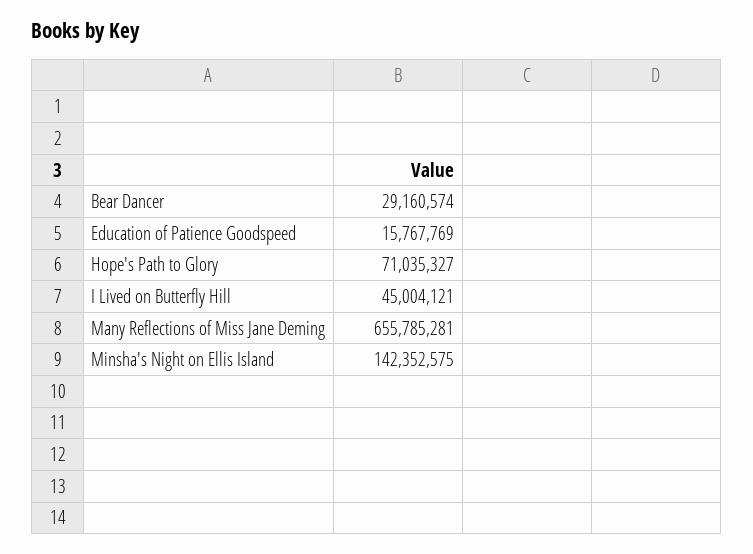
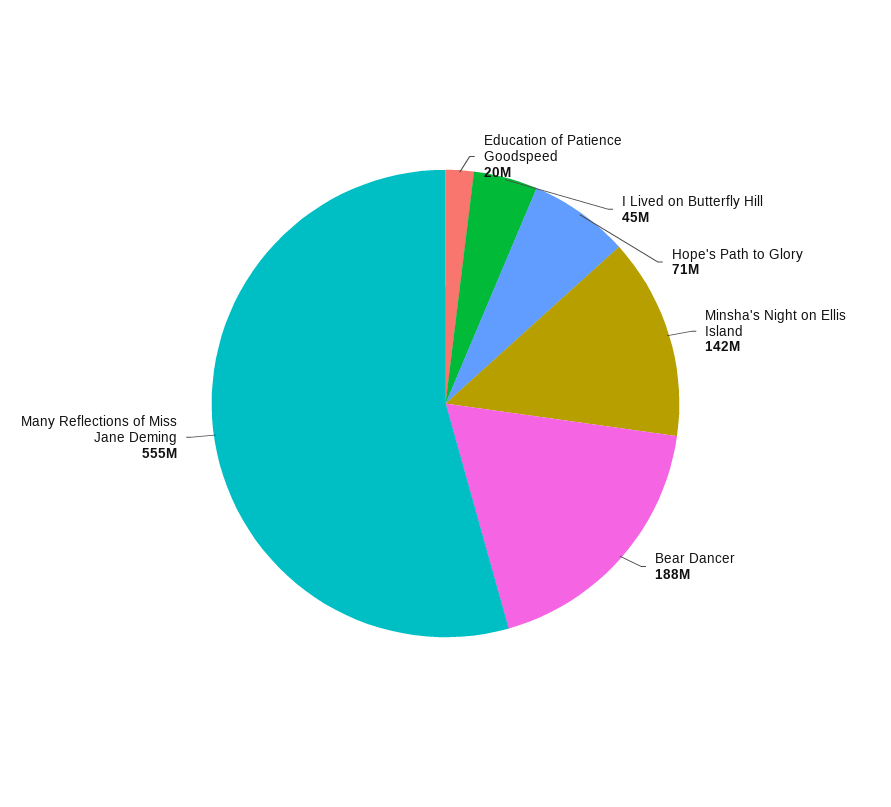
Bear Dancer: 29160574 -> 188000000
Education of Patience Goodspeed: 15767769 -> 20000000
Many Reflections of Miss Jane Deming: 655785281 -> 555000000

